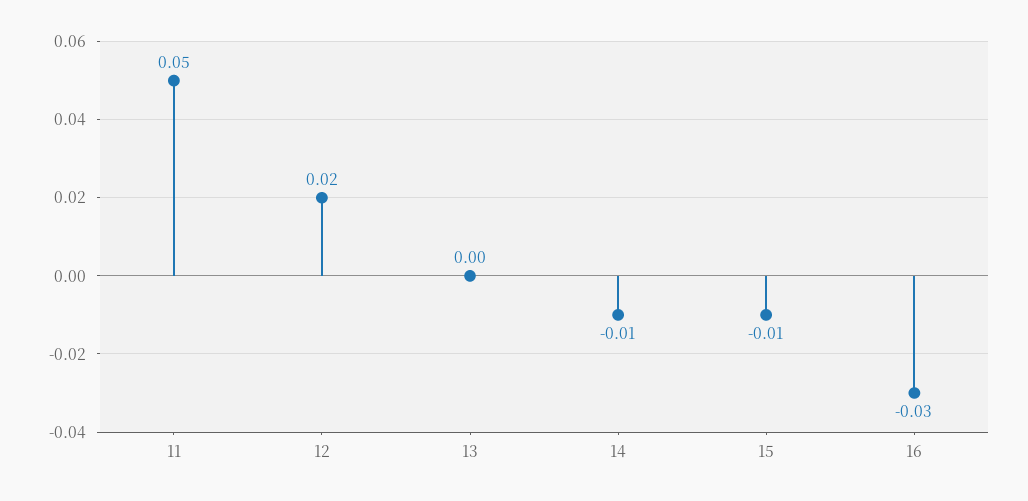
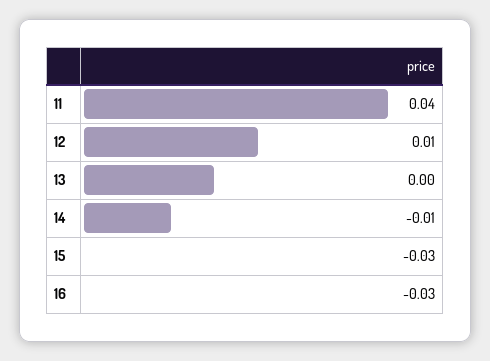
11: 0.05 -> 0.04
12: 0.02 -> 0.01
15: -0.01 -> -0.03

